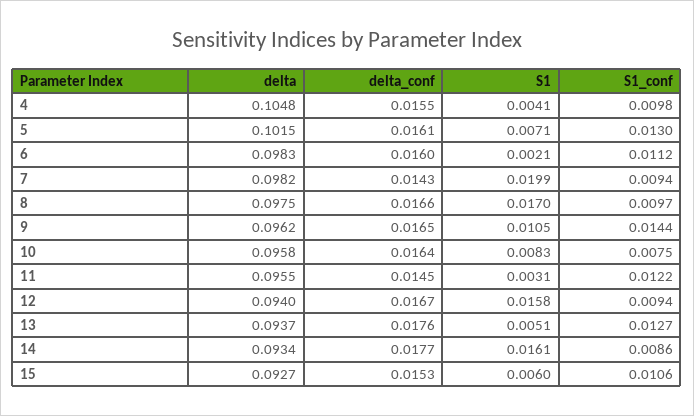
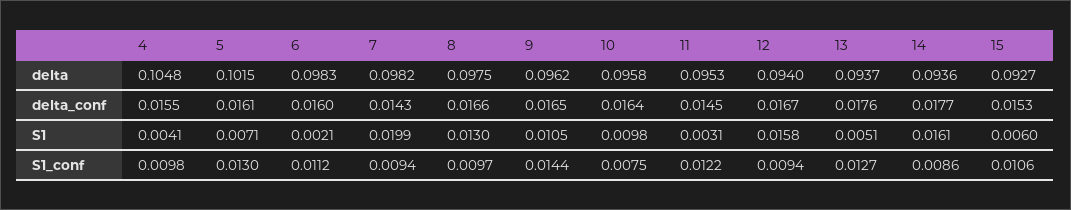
S1, 8: 0.017 -> 0.013
S1, 10: 0.0083 -> 0.0098
delta, 11: 0.0955 -> 0.0953
delta, 14: 0.0934 -> 0.0936

